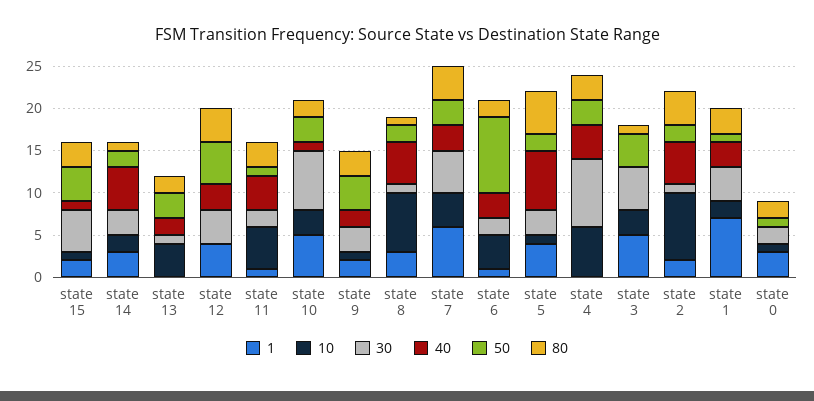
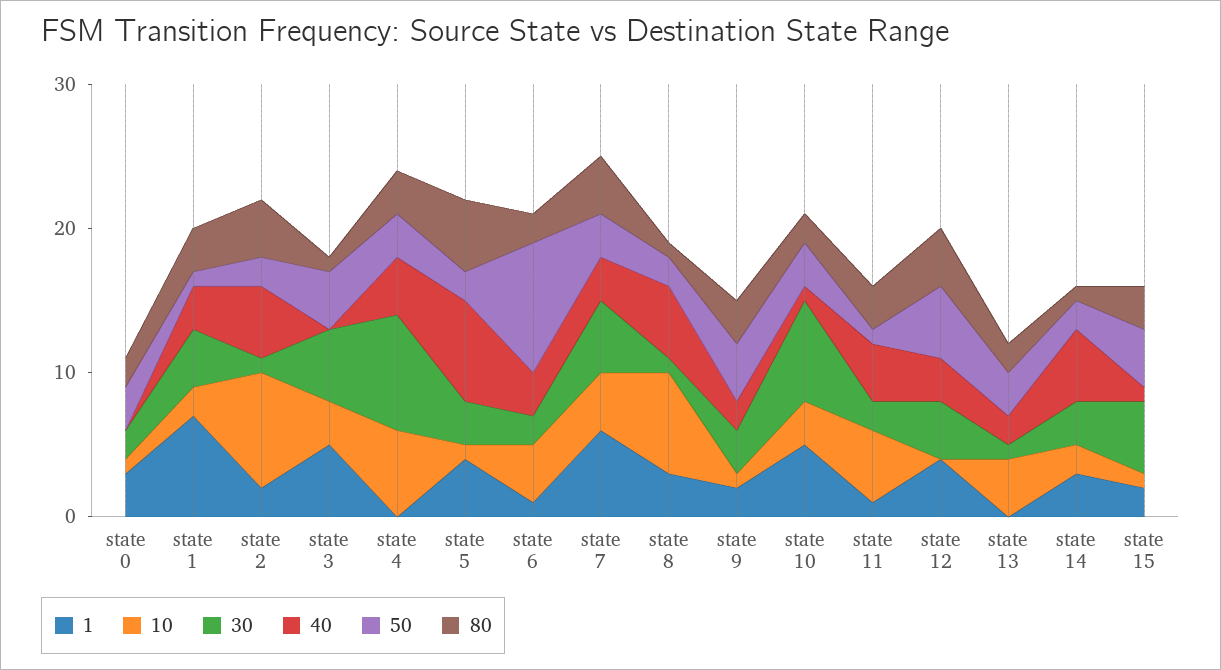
50, state 0: 1 -> 3

